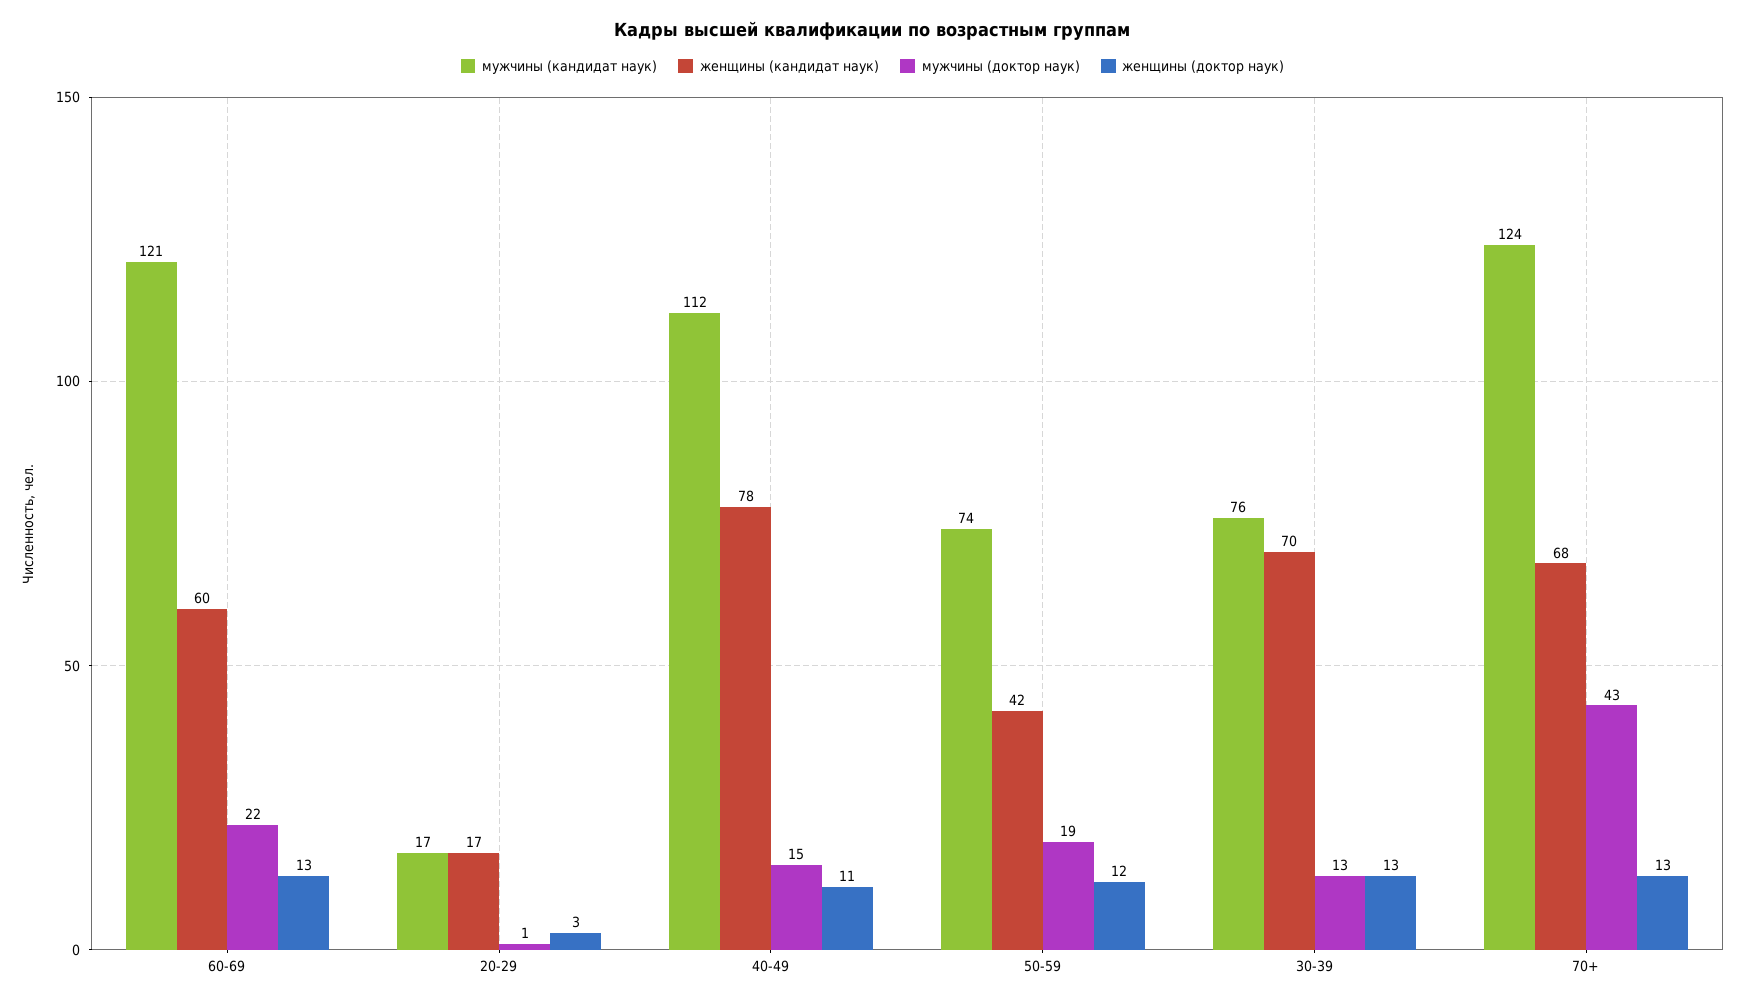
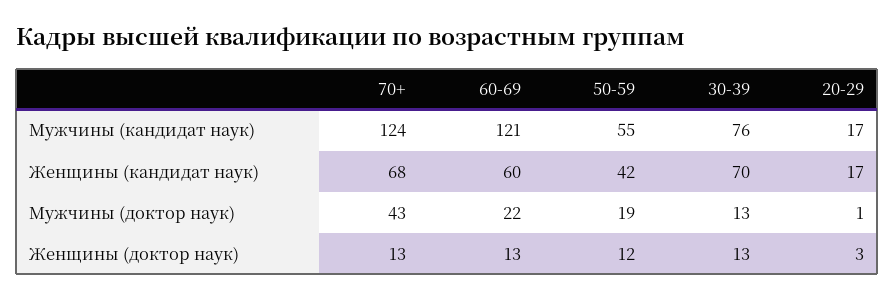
мужчины (кандидат наук), 40-49: 112 -> none
женщины (кандидат наук), 40-49: 78 -> none
мужчины (доктор наук), 40-49: 15 -> none
женщины (доктор наук), 40-49: 11 -> none
мужчины (кандидат наук), 50-59: 74 -> 55

